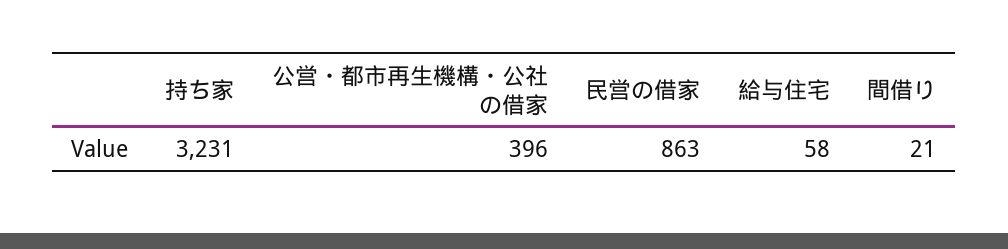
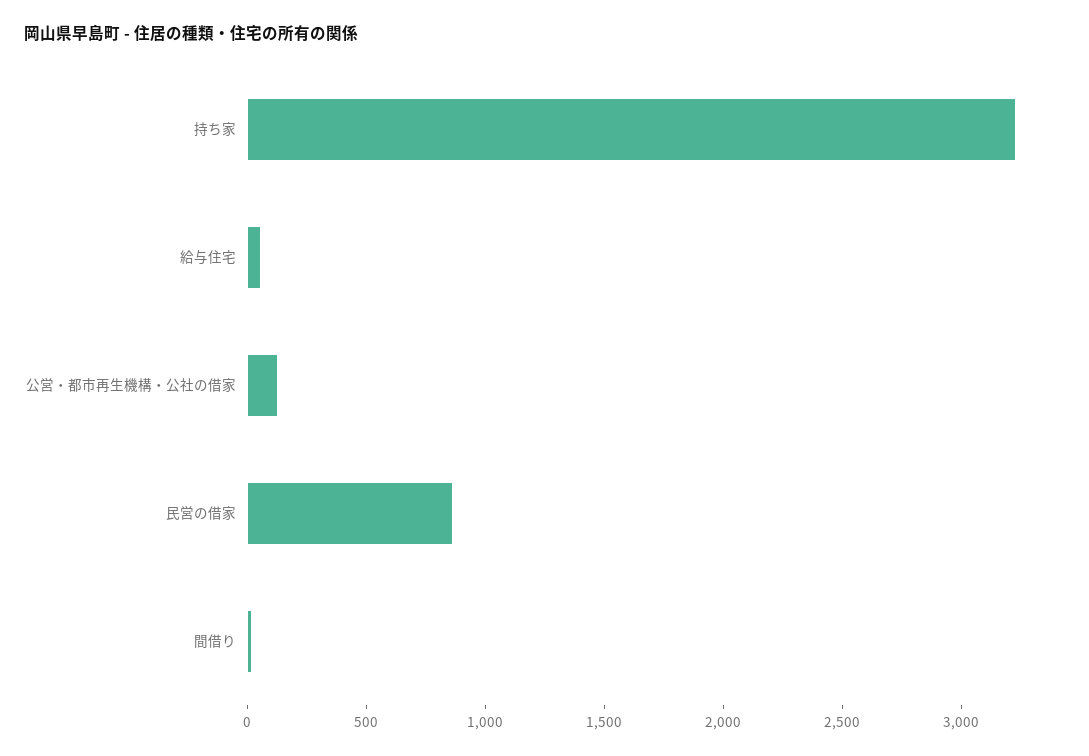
公営・都市再生機構・公社の借家: 396 -> 100

